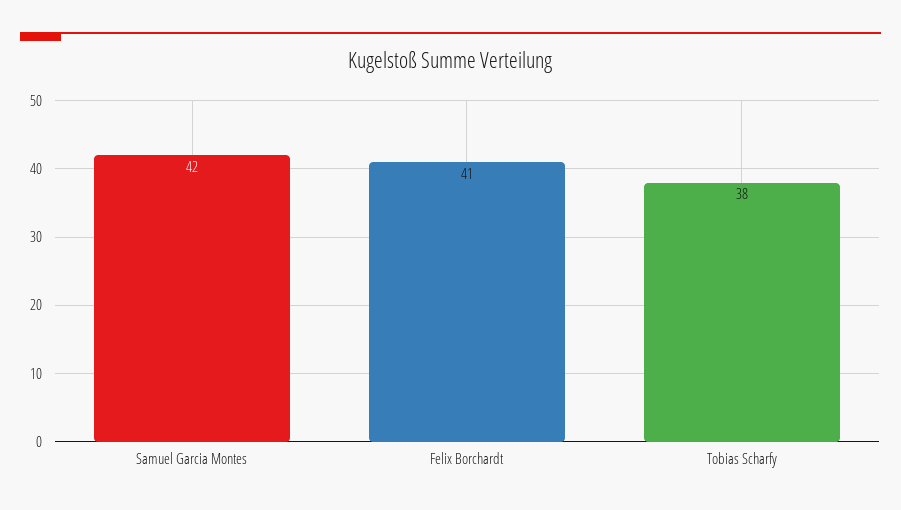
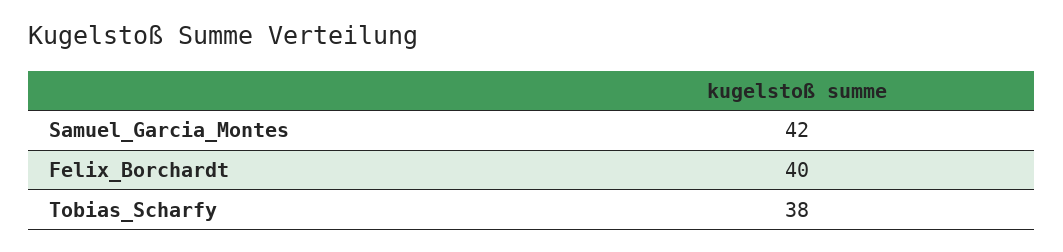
Felix Borchardt: 41 -> 40

